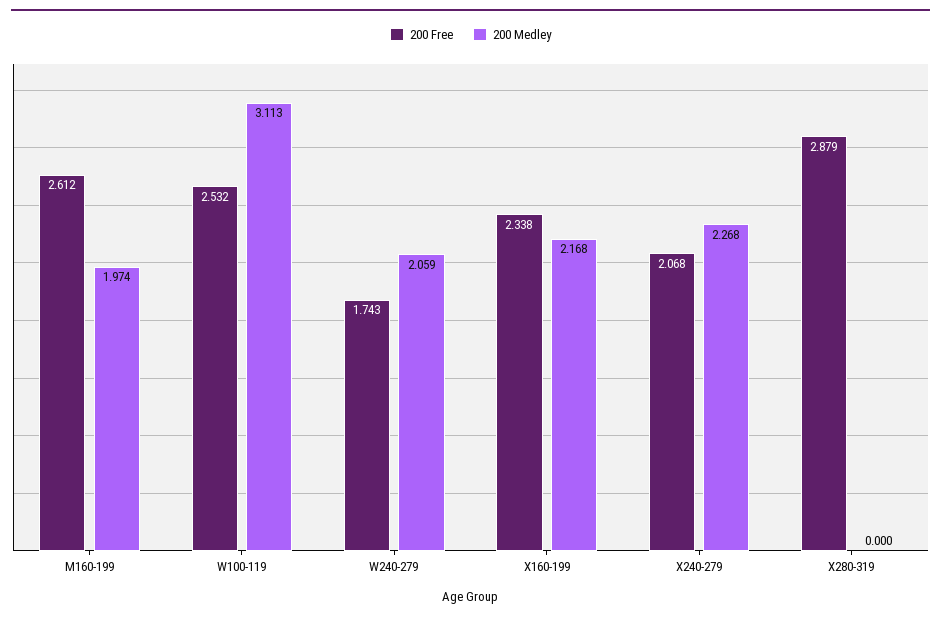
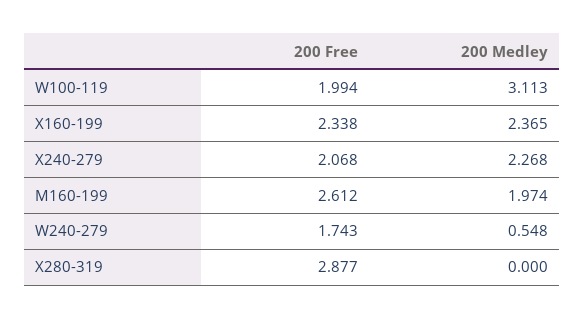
200 Free, W100-119: 2.532 -> 1.994
200 Medley, W240-279: 2.059 -> 0.548
200 Medley, X160-199: 2.168 -> 2.365
200 Free, X280-319: 2.879 -> 2.877

